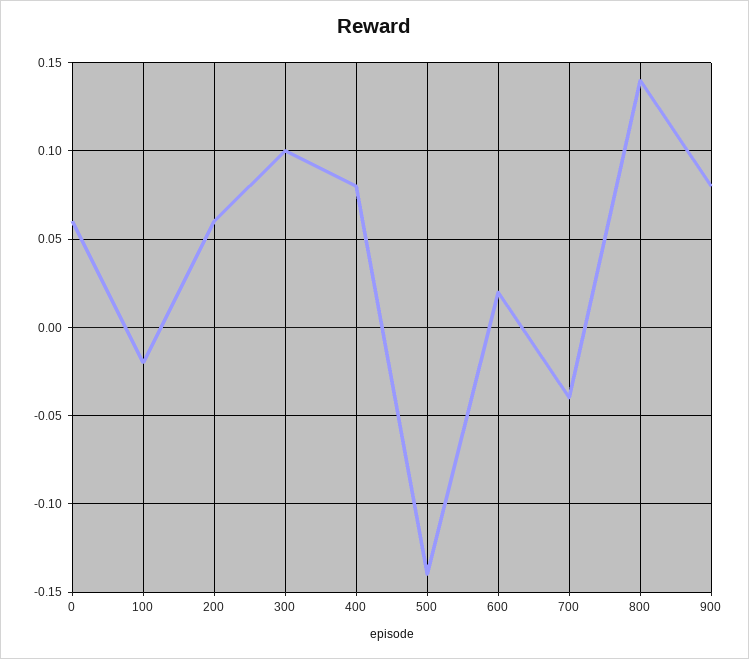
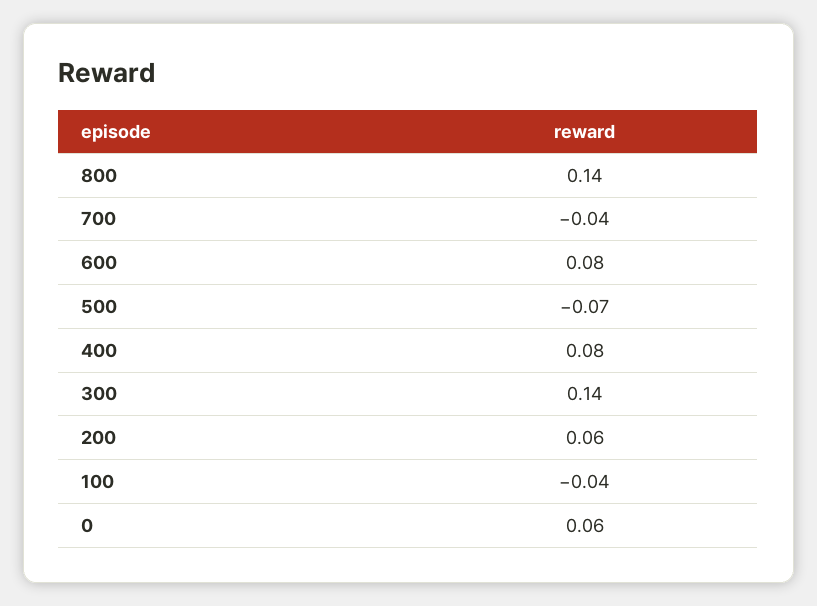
100: -0.02 -> -0.04
300: 0.1 -> 0.14
500: -0.14 -> -0.07
600: 0.02 -> 0.08
900: 0.08 -> none

